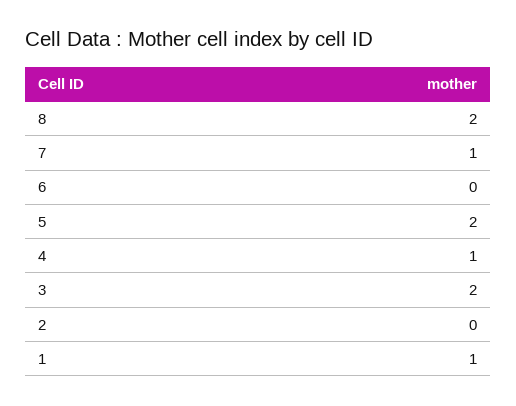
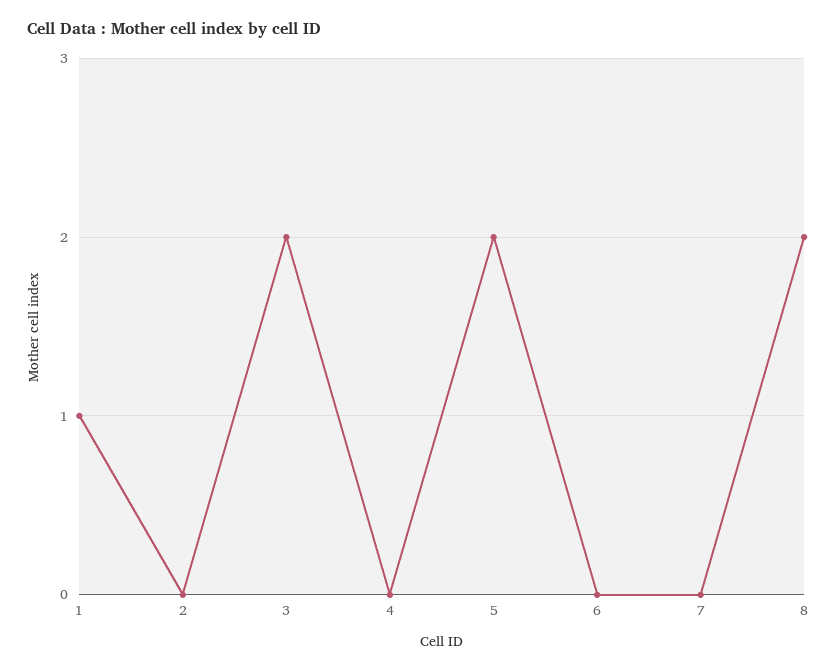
7: 1 -> 0
4: 1 -> 0

